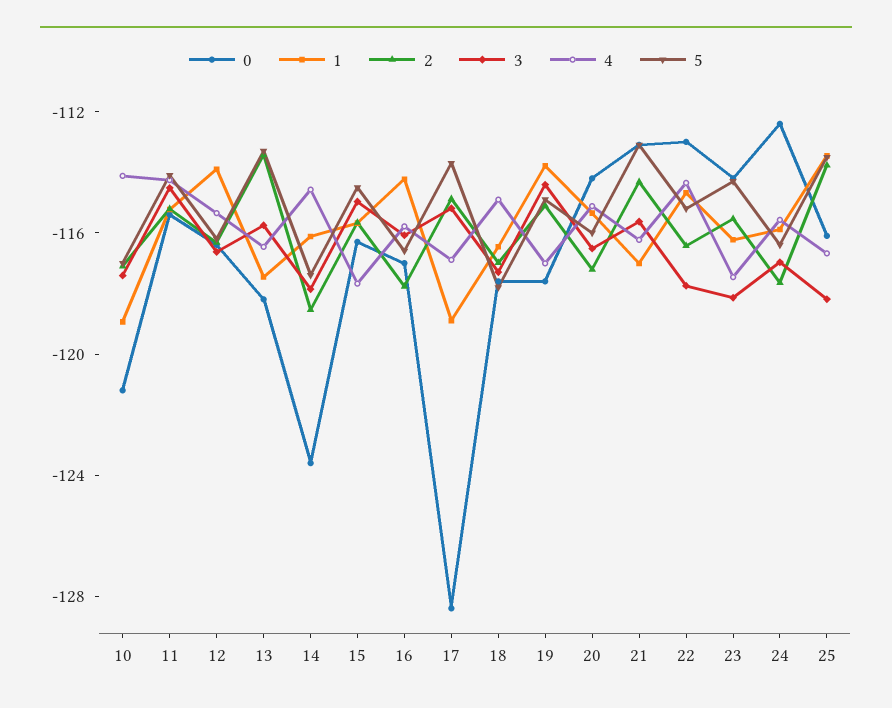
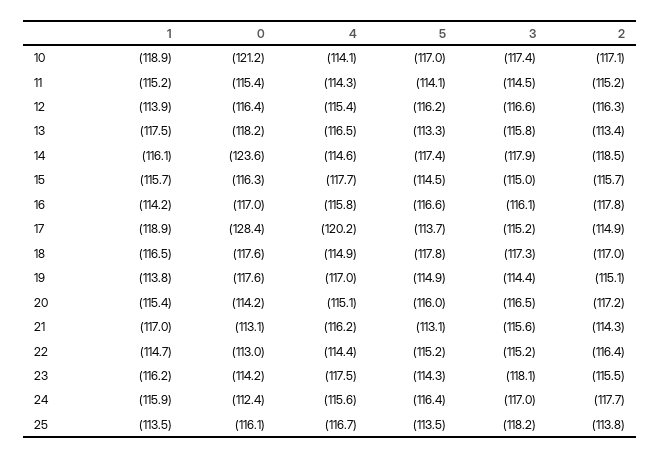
4, 17: -117 -> -120.2
3, 22: -118 -> -115.2

